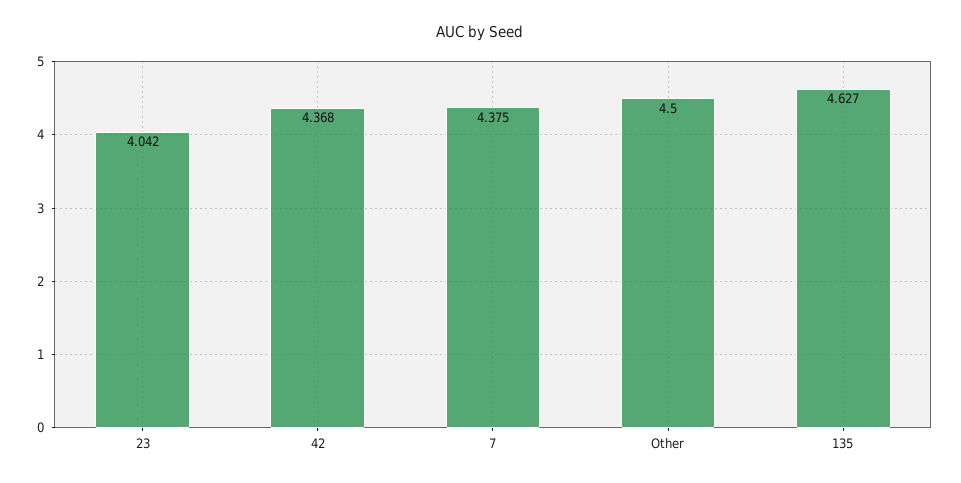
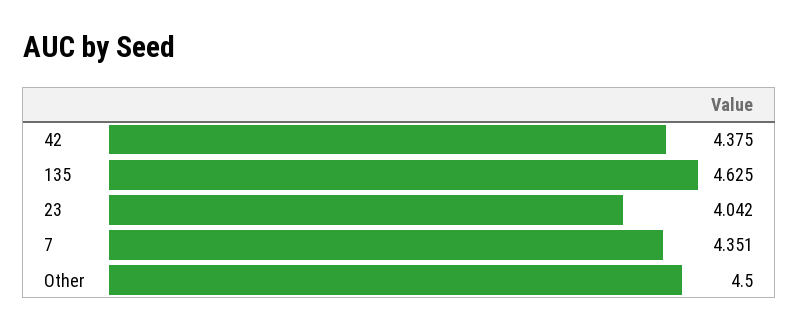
42: 4.368 -> 4.375
7: 4.375 -> 4.351
135: 4.627 -> 4.625

